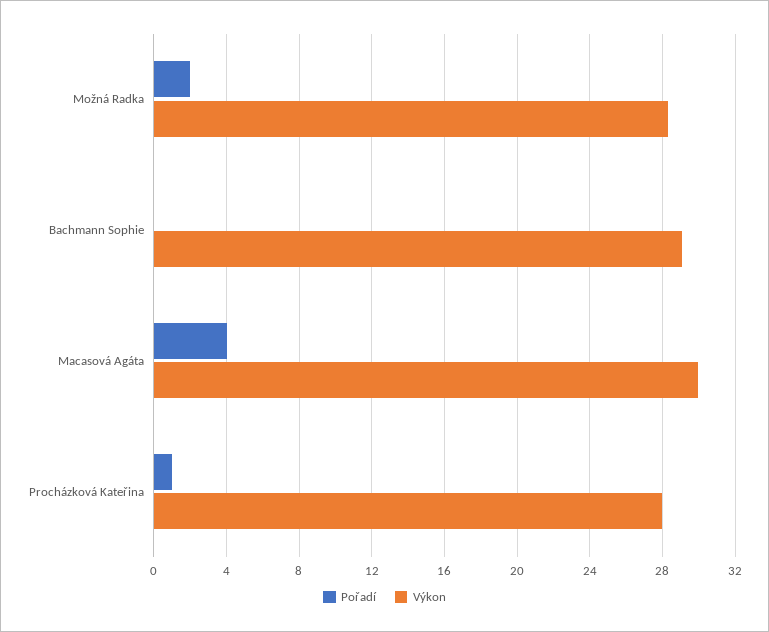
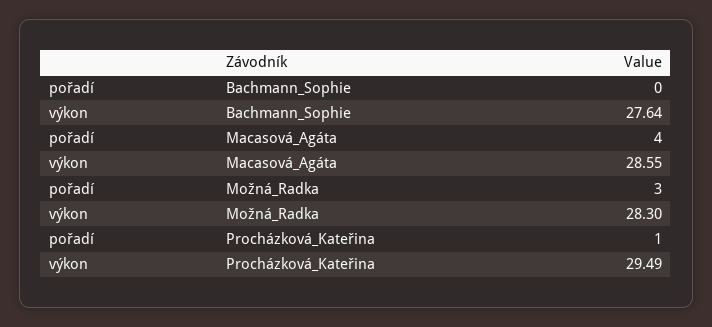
Pořadí, Možná Radka: 2 -> 3
Výkon, Bachmann Sophie: 29 -> 27.64
Výkon, Macasová Agáta: 30 -> 28.55
Výkon, Procházková Kateřina: 28 -> 29.49

